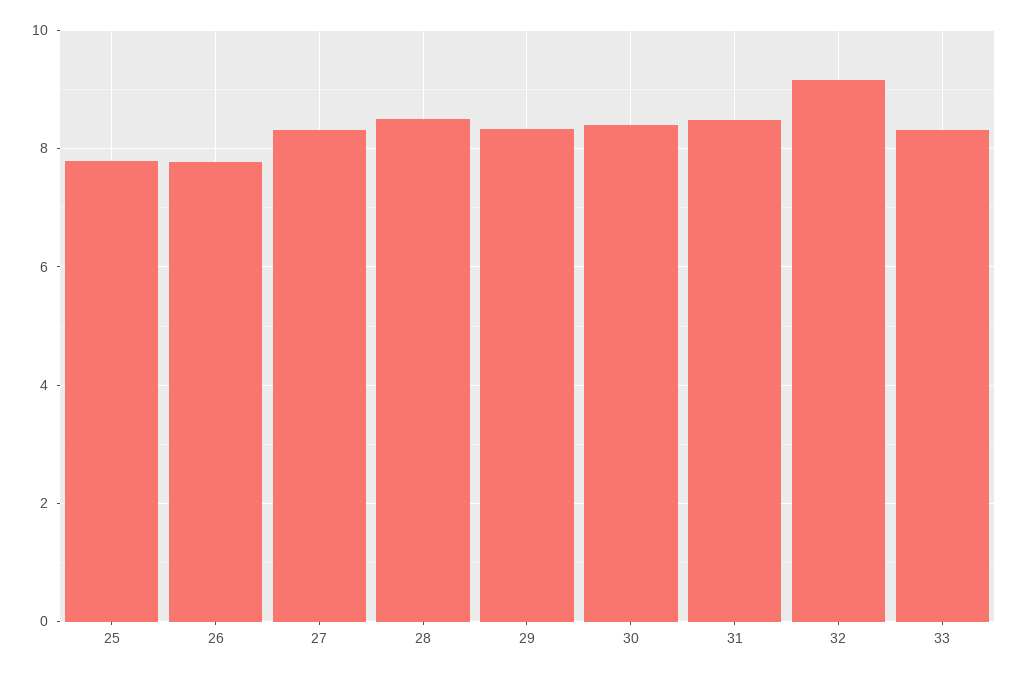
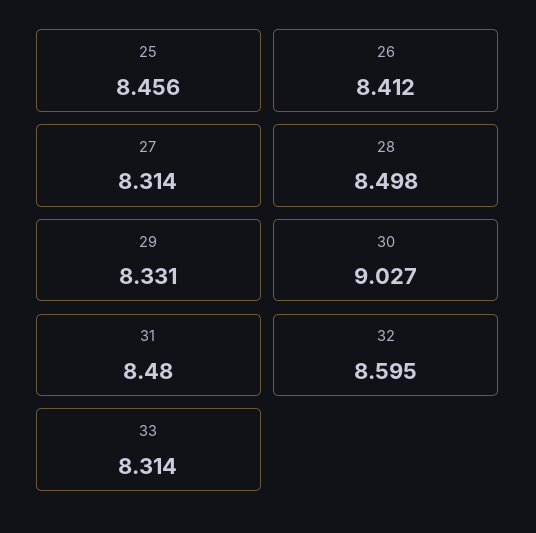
25: 7.8 -> 8.456
26: 7.8 -> 8.412
30: 8.4 -> 9.027
32: 9.2 -> 8.595

